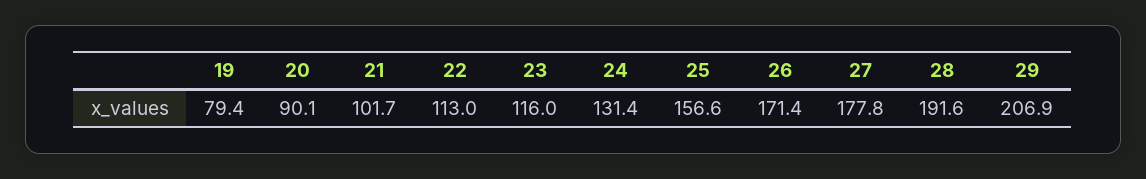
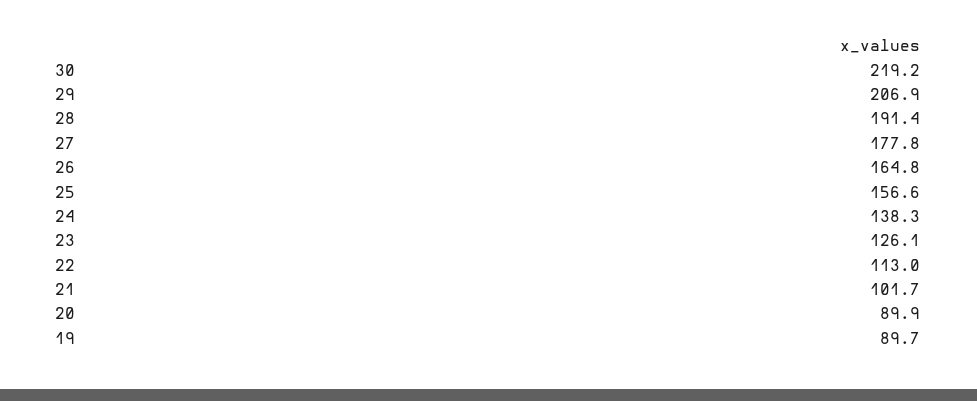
19: 79.4 -> 89.7
20: 90.1 -> 89.9
23: 116 -> 126.1
24: 131.4 -> 138.3
26: 171.4 -> 164.8
28: 191.6 -> 191.4
30: none -> 219.2

